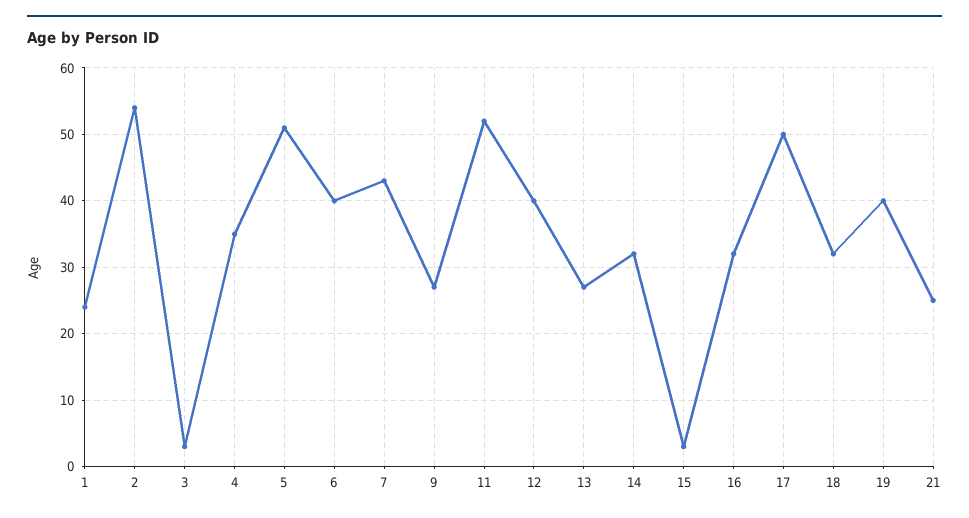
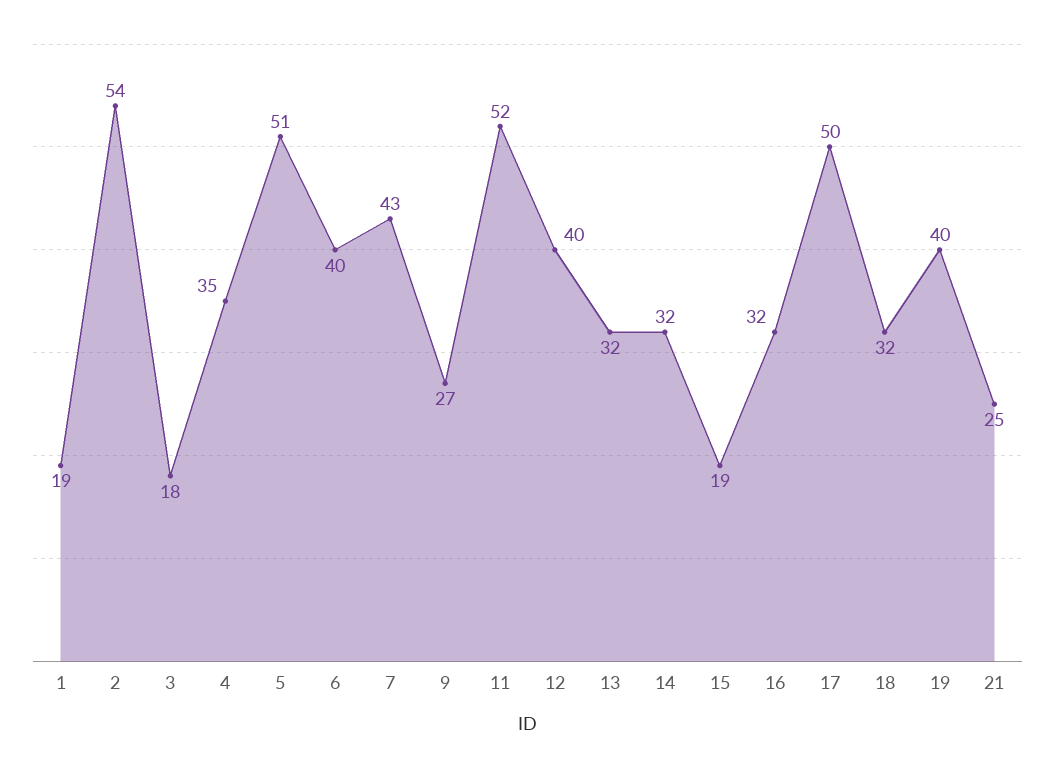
1: 24 -> 19
3: 3 -> 18
13: 27 -> 32
15: 3 -> 19

